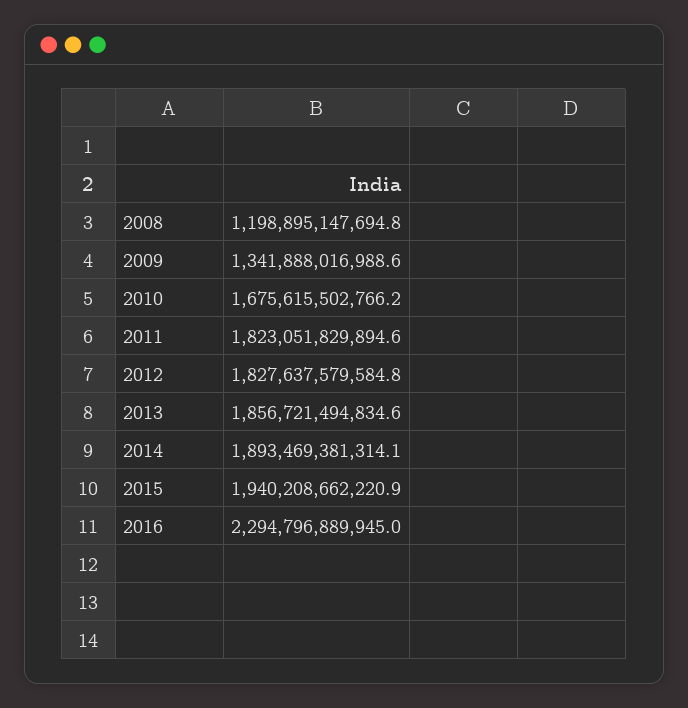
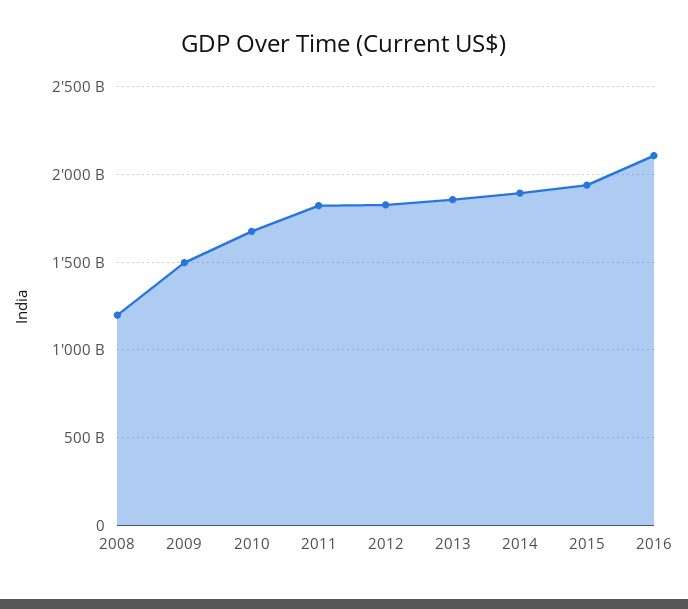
2009: 1341888016988.6 -> 1500000000000
2016: 2294796889945 -> 2100000000000

